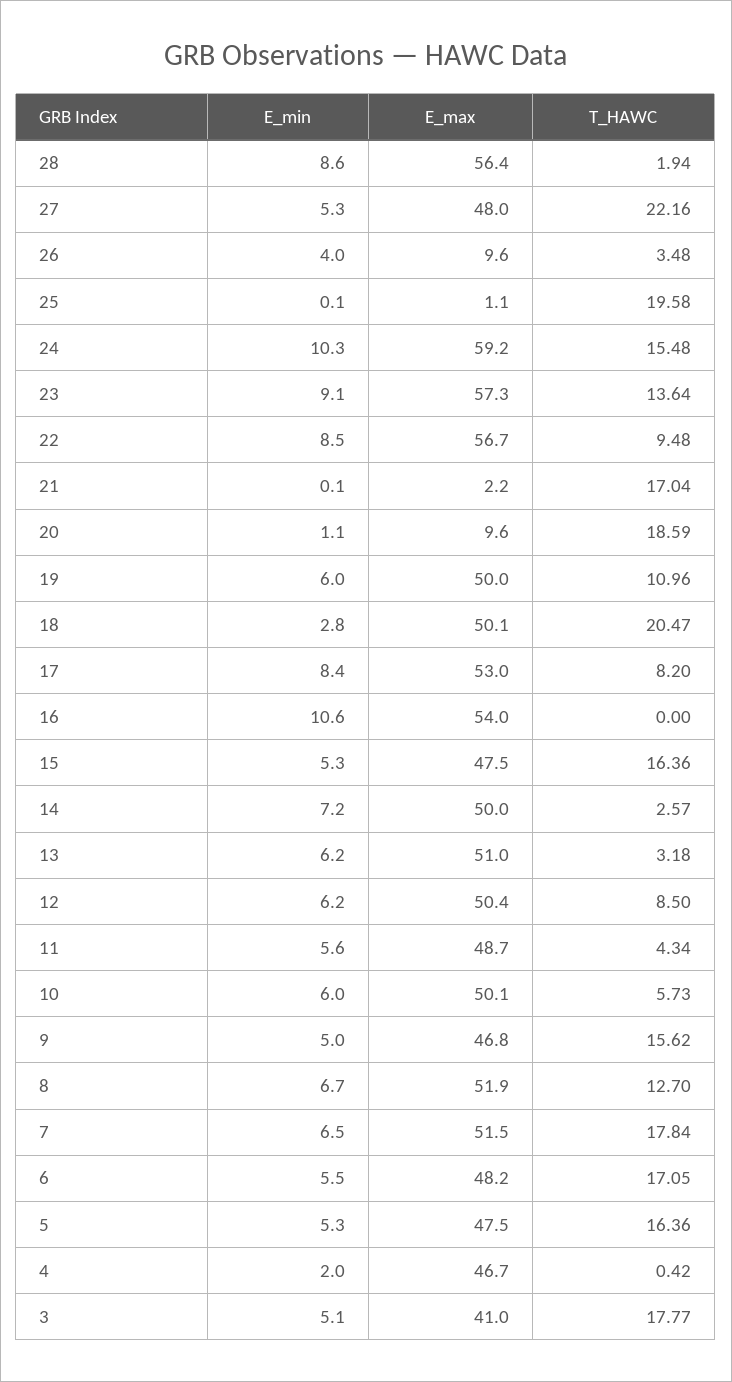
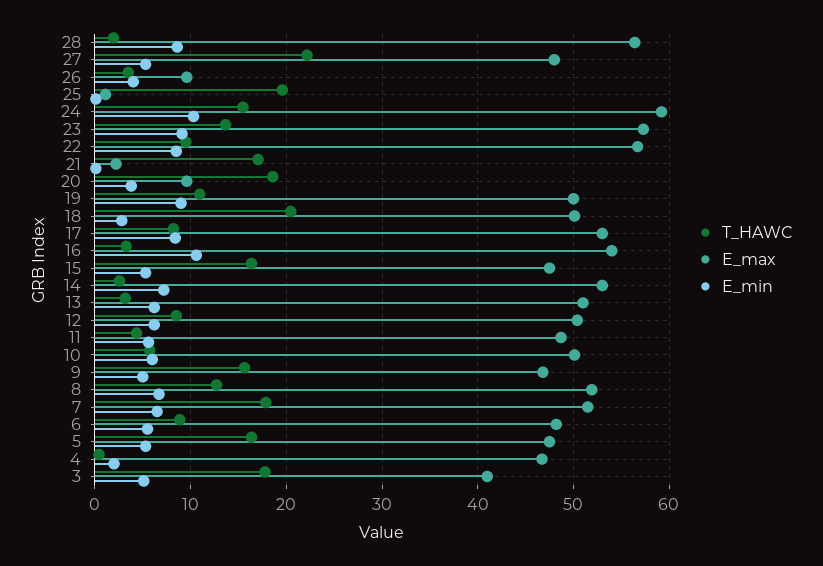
E_min, 20: 1.1 -> 4
E_min, 19: 6 -> 9
T_HAWC, 16: 0 -> 3
E_max, 14: 50 -> 53
T_HAWC, 6: 17.05 -> 9

